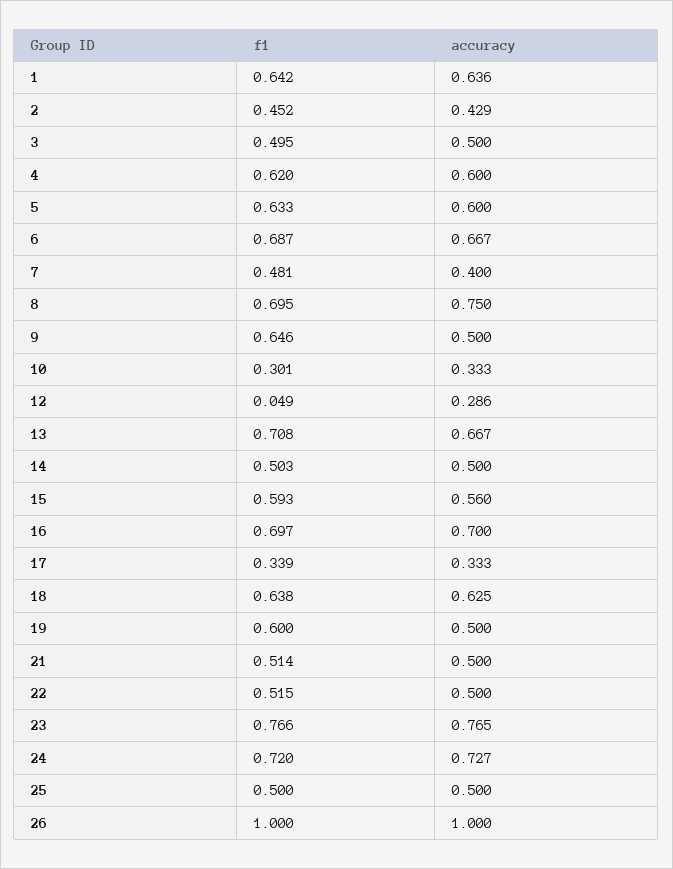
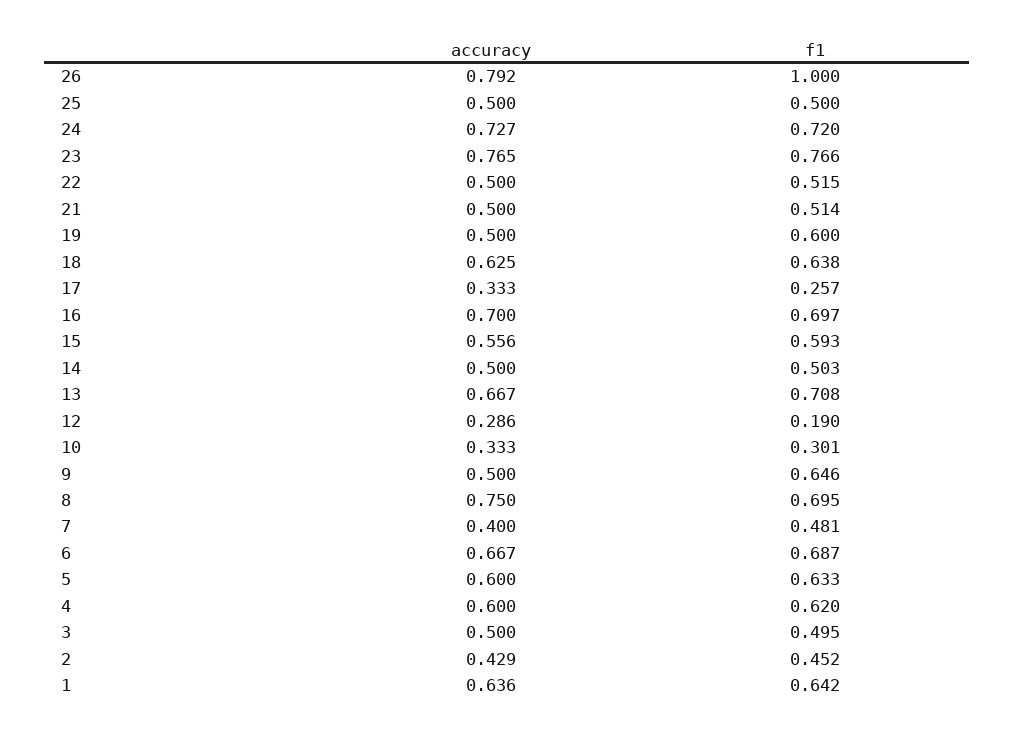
f1, 12: 0.049 -> 0.19
accuracy, 15: 0.56 -> 0.556
f1, 17: 0.339 -> 0.257
accuracy, 26: 1 -> 0.792

